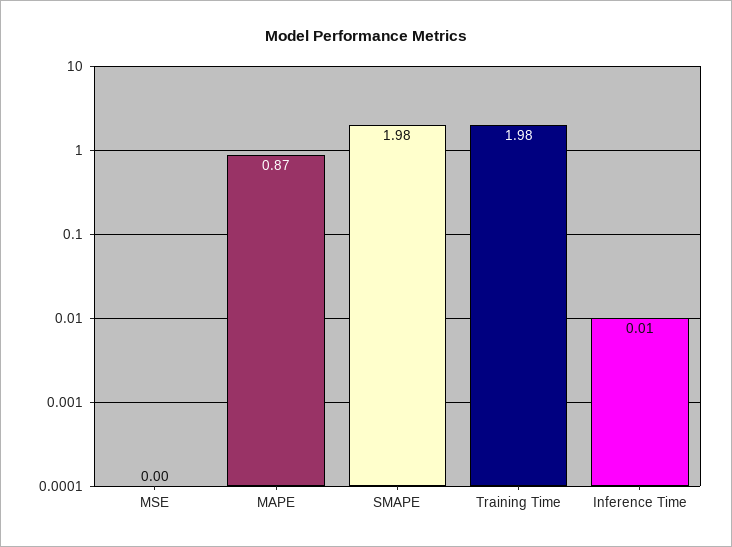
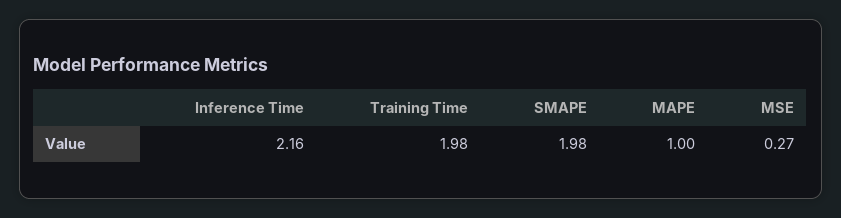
MSE: 0 -> 0.27
MAPE: 0.87 -> 1
Inference Time: 0.01 -> 2.16

